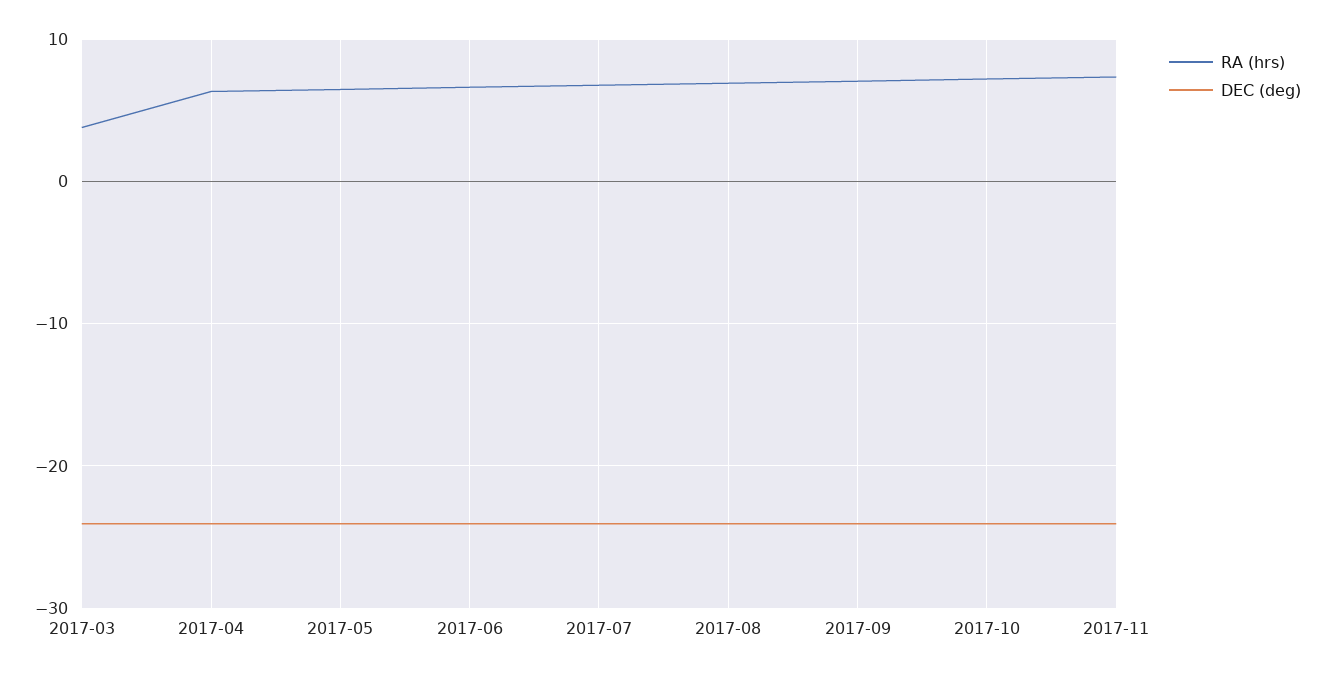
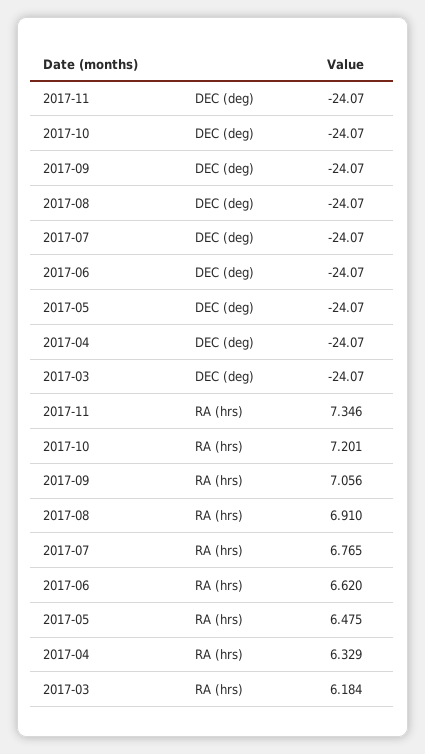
RA (hrs), 2017-03: 4 -> 6.184

